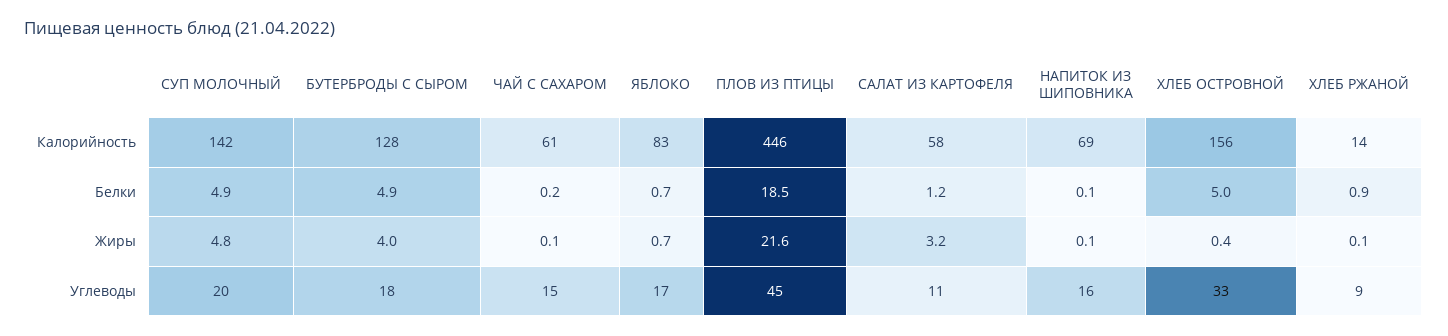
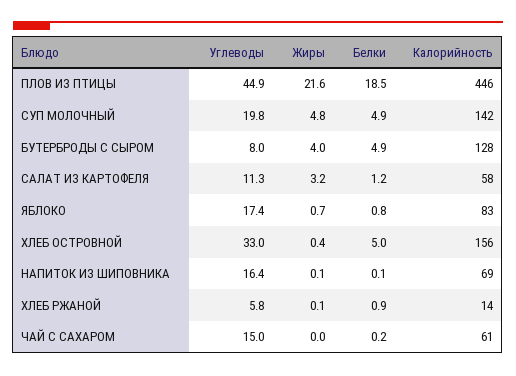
ЯБЛОКО, Белки: 0.7 -> 0.8
ЧАЙ С САХАРОМ, Жиры: 0.1 -> 0
БУТЕРБРОДЫ С СЫРОМ, Углеводы: 18 -> 8
ХЛЕБ РЖАНОЙ, Углеводы: 9 -> 5.8

